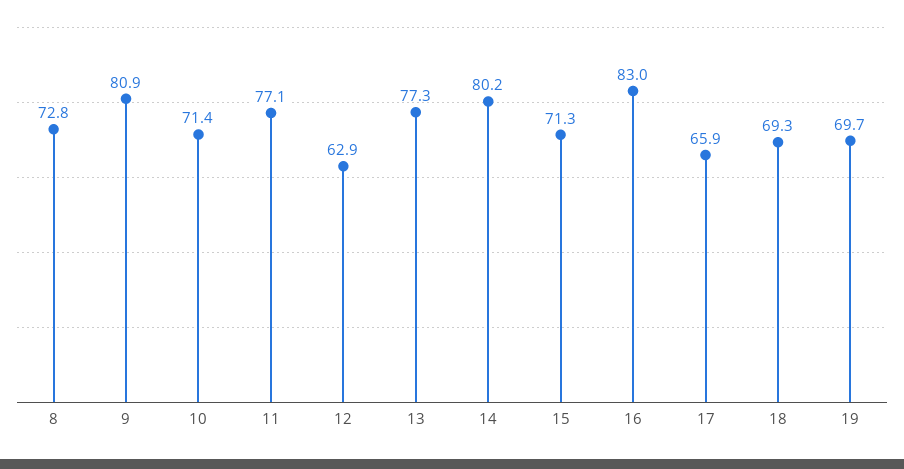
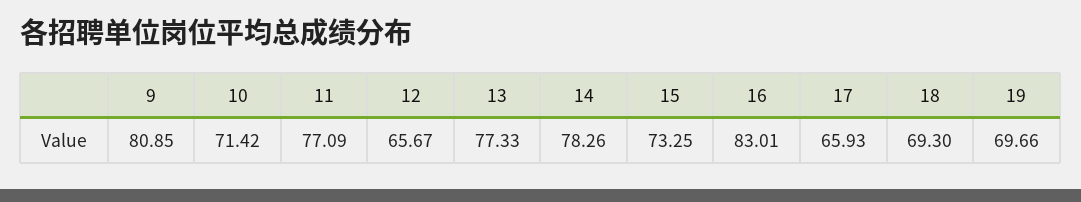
8: 72.8 -> none
12: 62.9 -> 65.67
14: 80.2 -> 78.26
15: 71.3 -> 73.25

